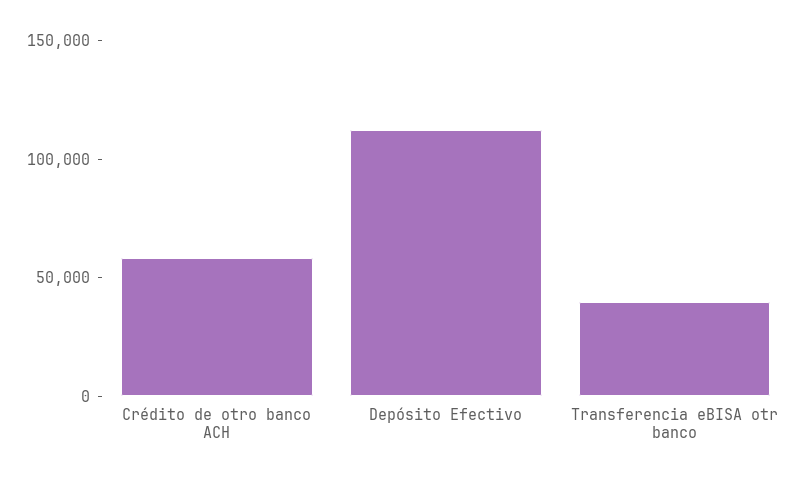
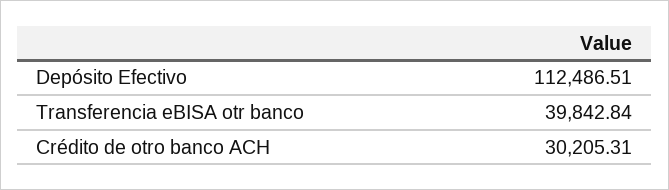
Crédito de otro banco ACH: 60000 -> 30205.31

